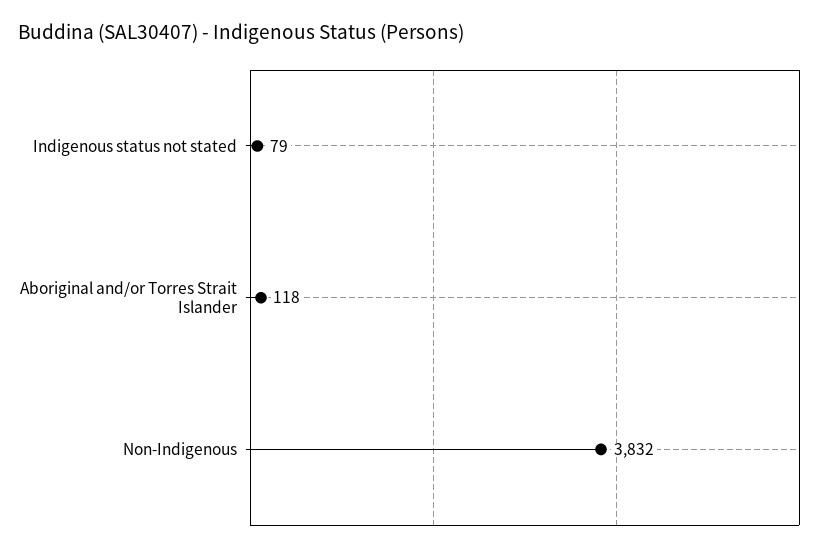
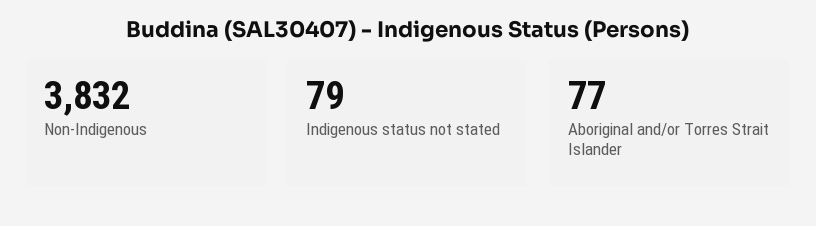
Aboriginal and/or Torres Strait Islander: 118 -> 77

